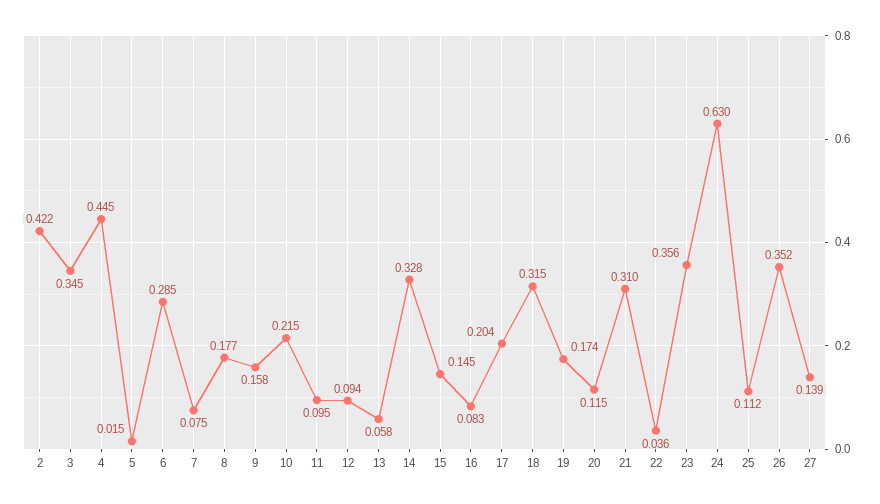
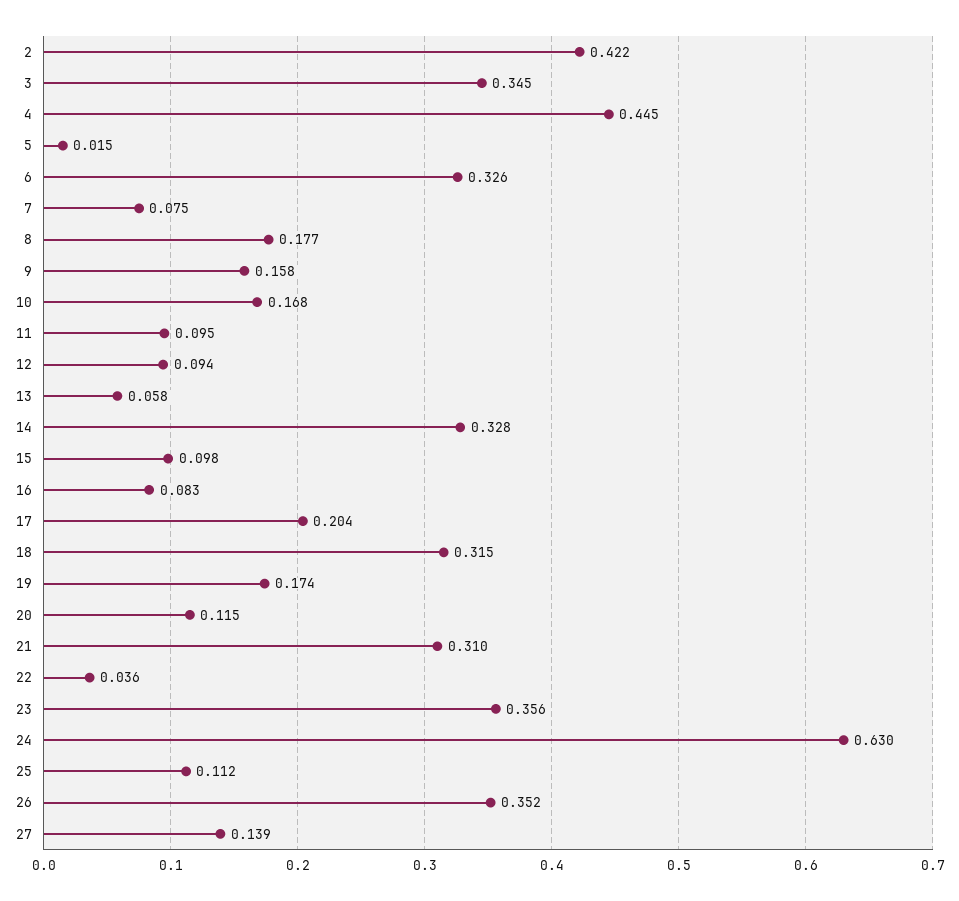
6: 0.285 -> 0.326
10: 0.215 -> 0.168
15: 0.145 -> 0.098

